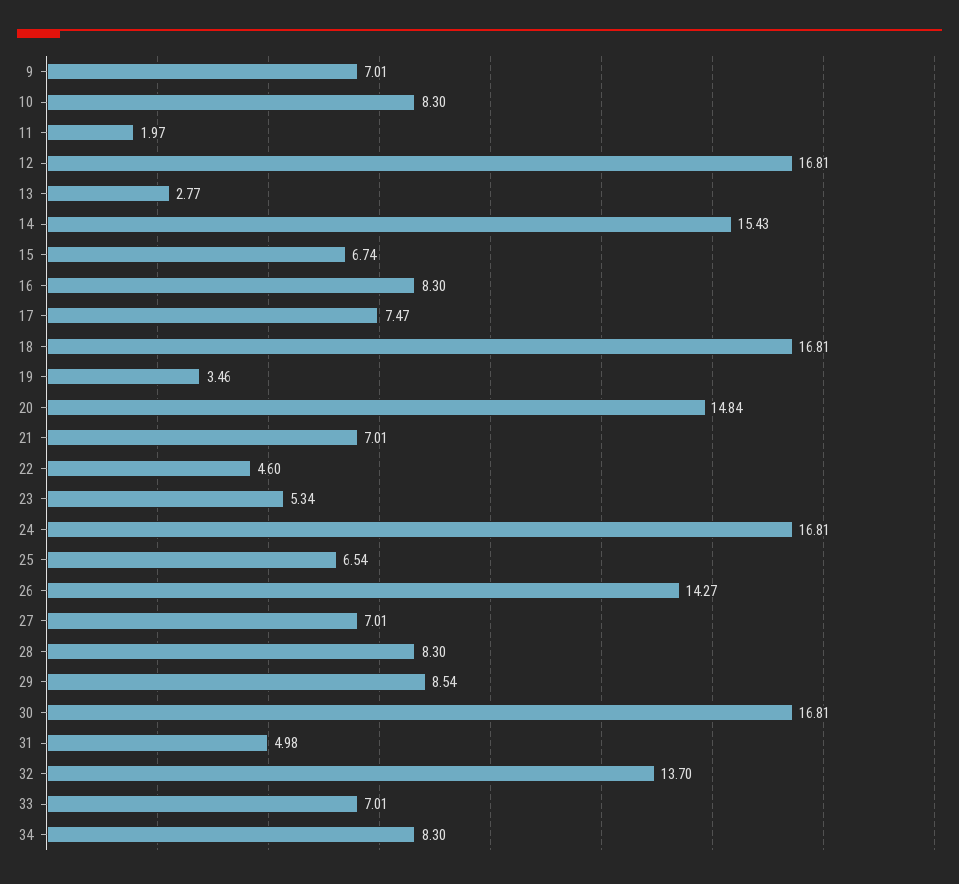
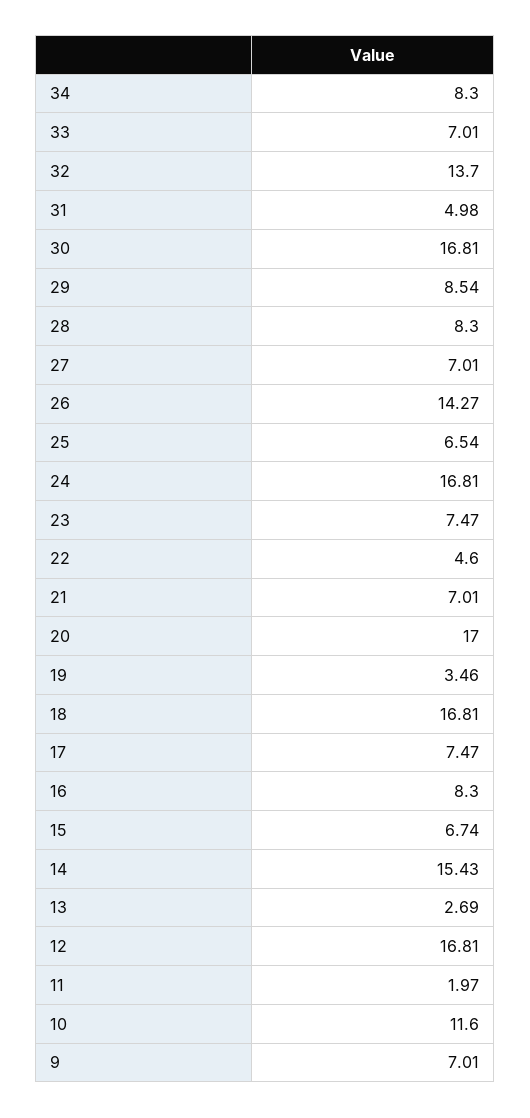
10: 8.3 -> 11.6
13: 2.77 -> 2.69
20: 14.84 -> 17
23: 5.34 -> 7.47

